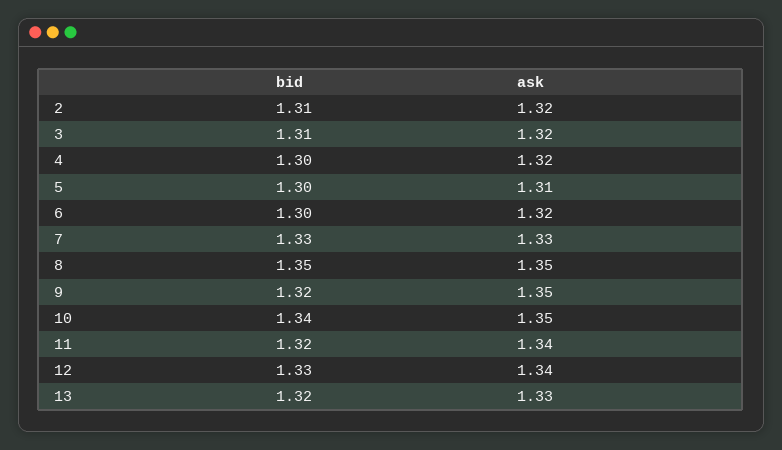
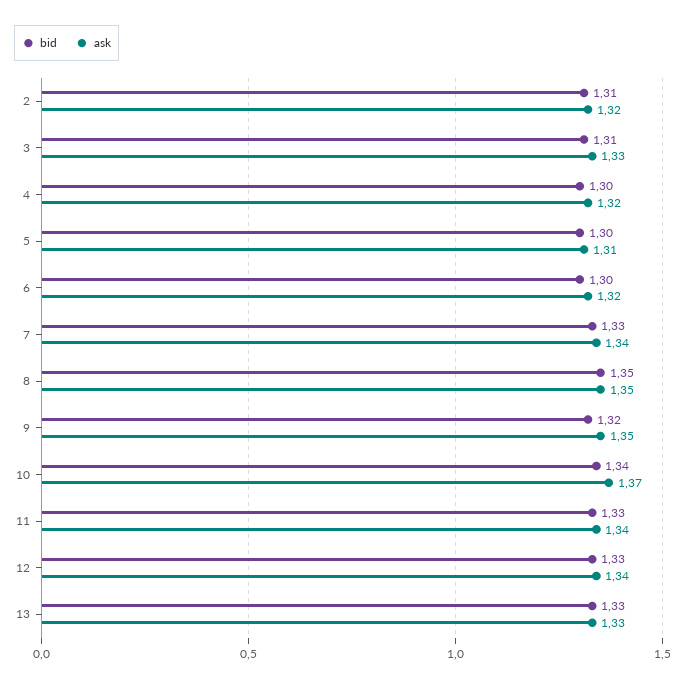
ask, 3: 1.32 -> 1.33
ask, 7: 1.33 -> 1.34
ask, 10: 1.35 -> 1.37
bid, 11: 1.32 -> 1.33
bid, 13: 1.32 -> 1.33

